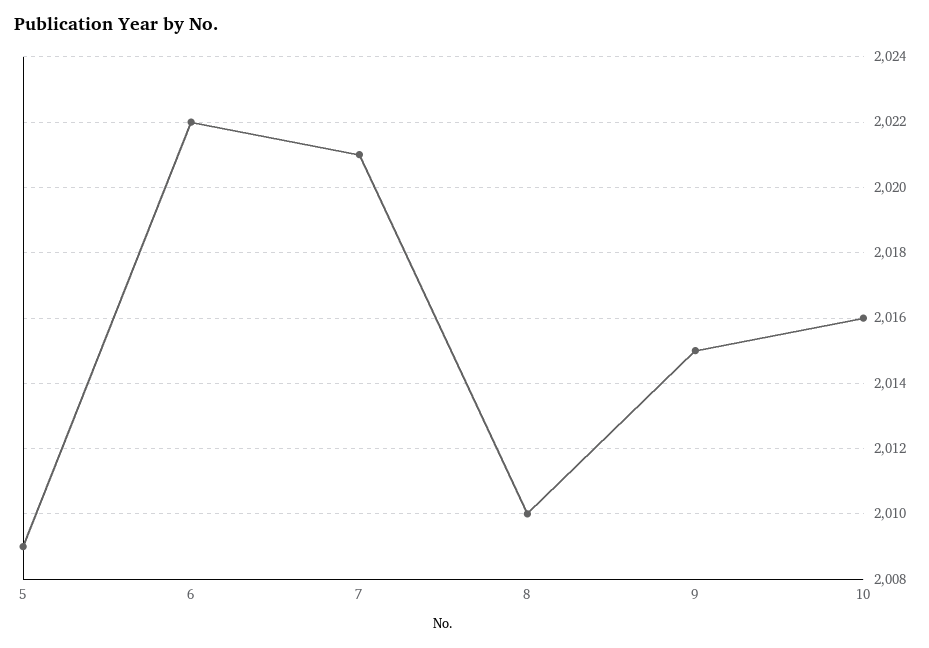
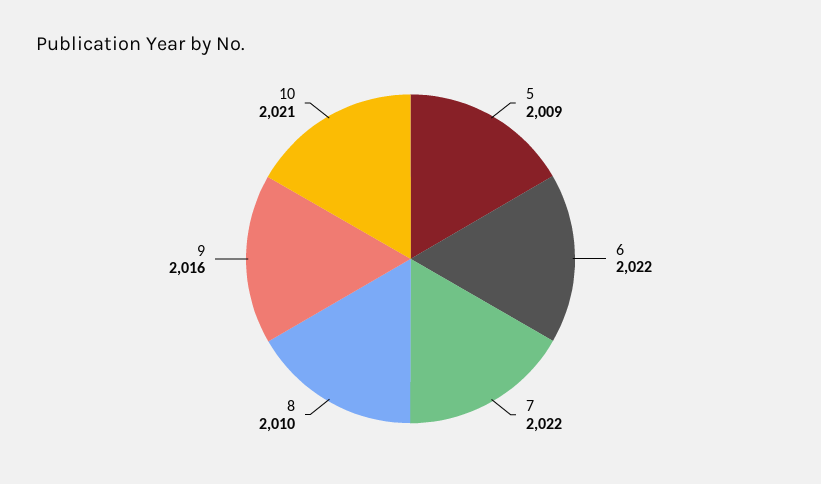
7: 2021 -> 2022
9: 2015 -> 2016
10: 2016 -> 2021

